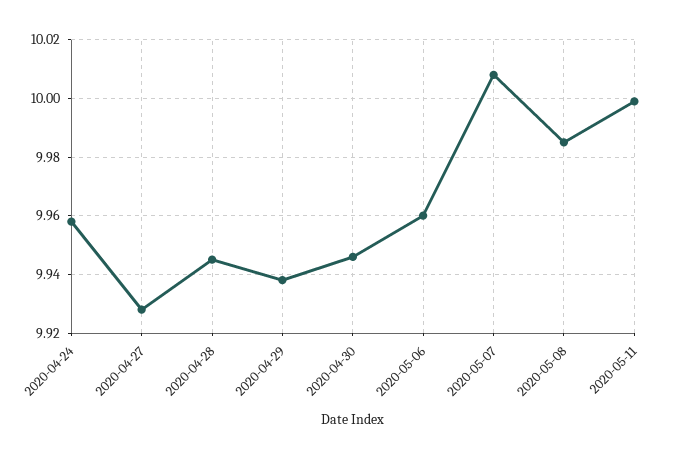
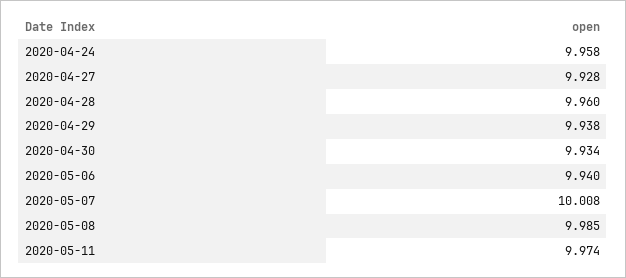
2020-04-28: 9.945 -> 9.96
2020-04-30: 9.945 -> 9.934
2020-05-06: 9.96 -> 9.94
2020-05-11: 10 -> 9.974

